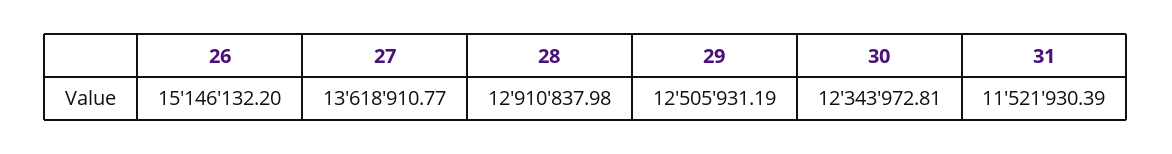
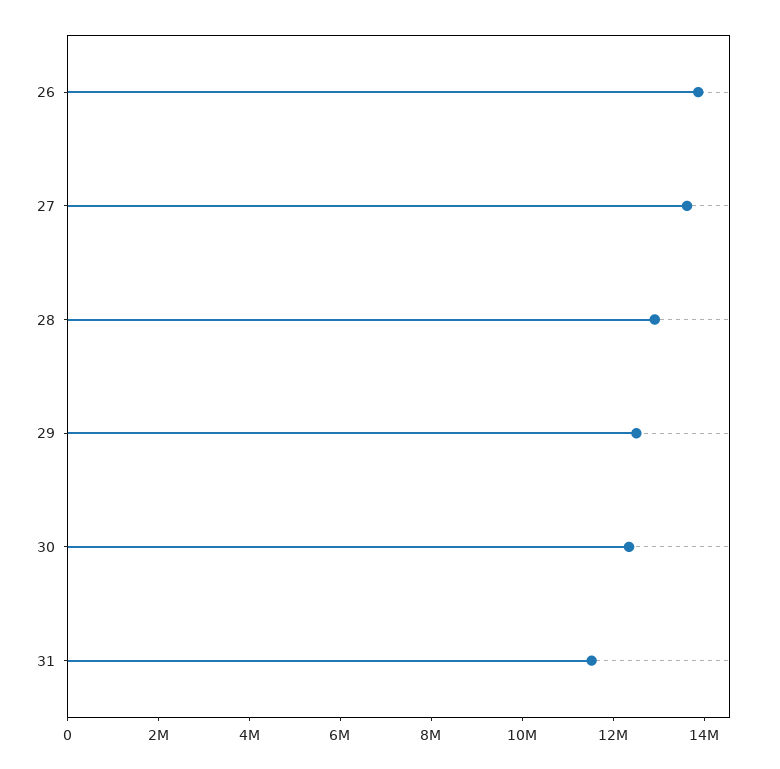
26: 15146132.2 -> 14000000

